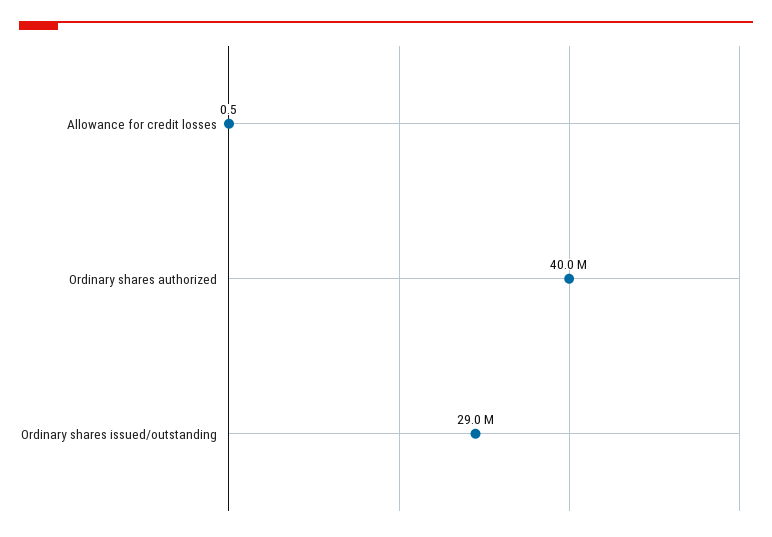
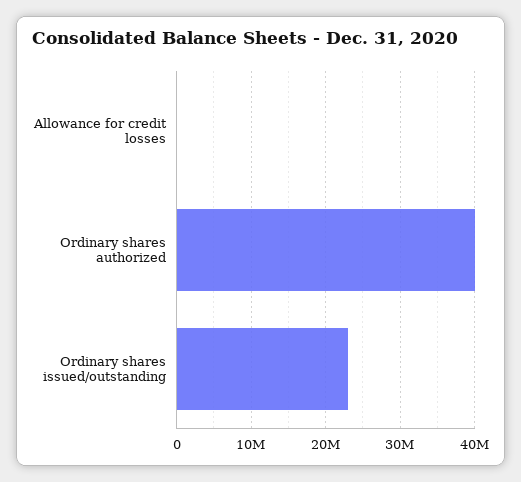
Ordinary shares issued/outstanding: 29000000 -> 23000000

